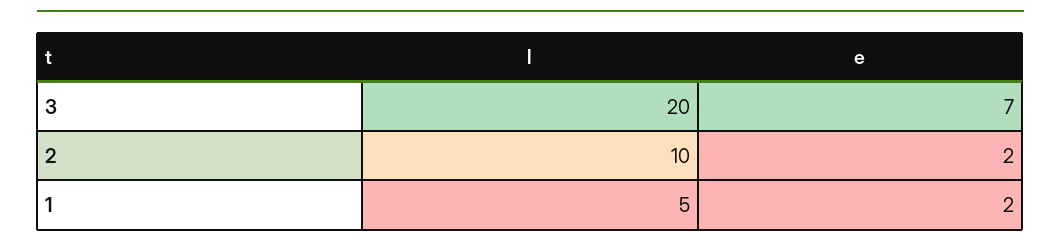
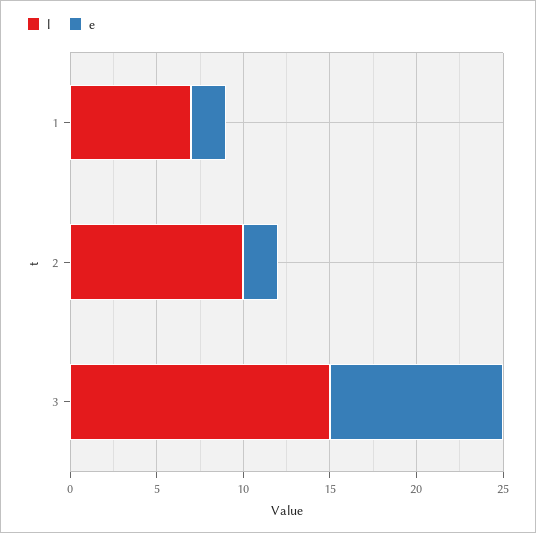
l, 3: 20 -> 15
e, 3: 7 -> 10
l, 1: 5 -> 7

